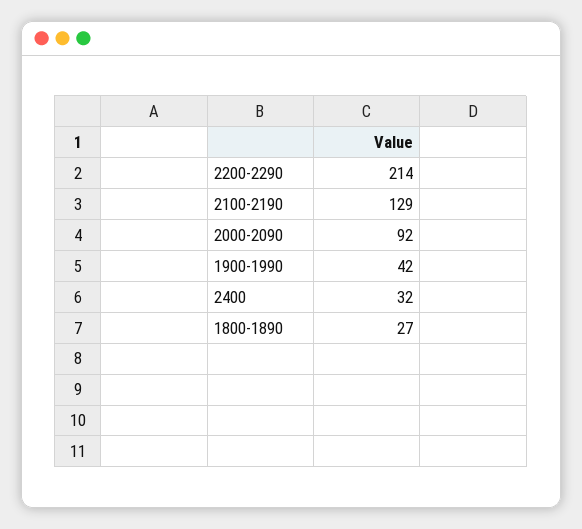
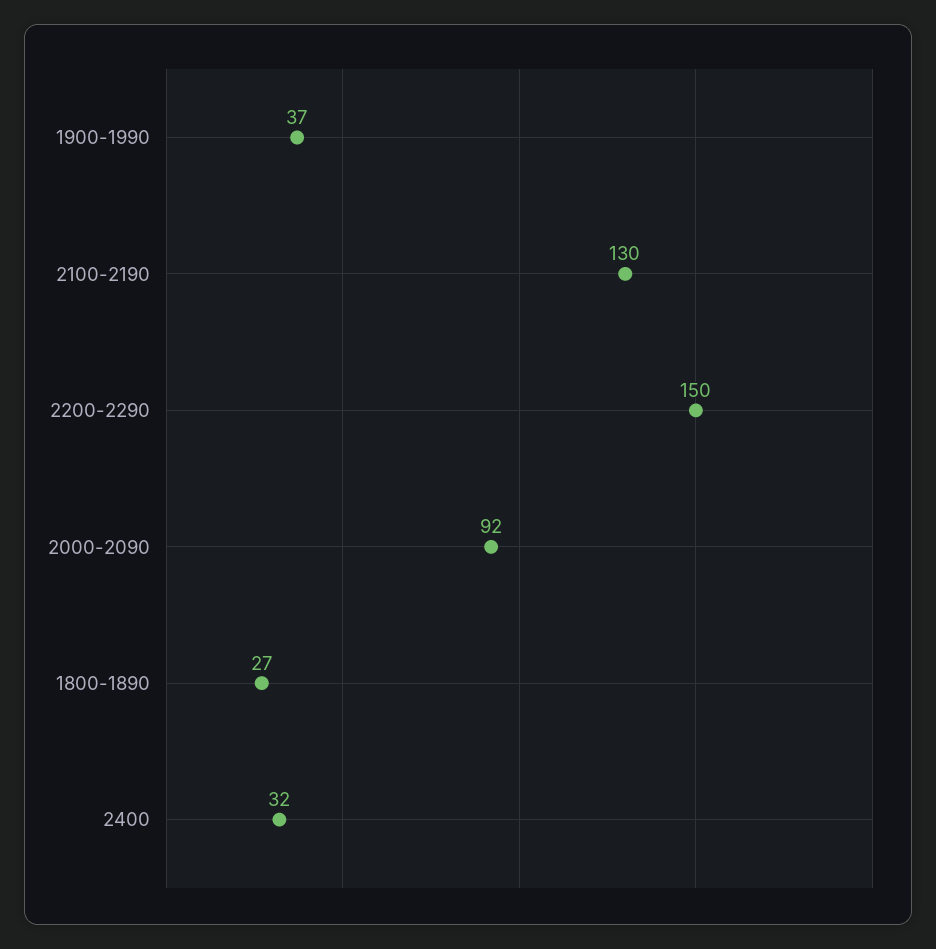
2200-2290: 214 -> 150
2100-2190: 129 -> 130
1900-1990: 42 -> 37

